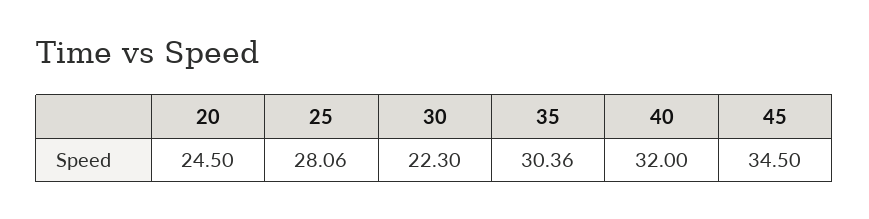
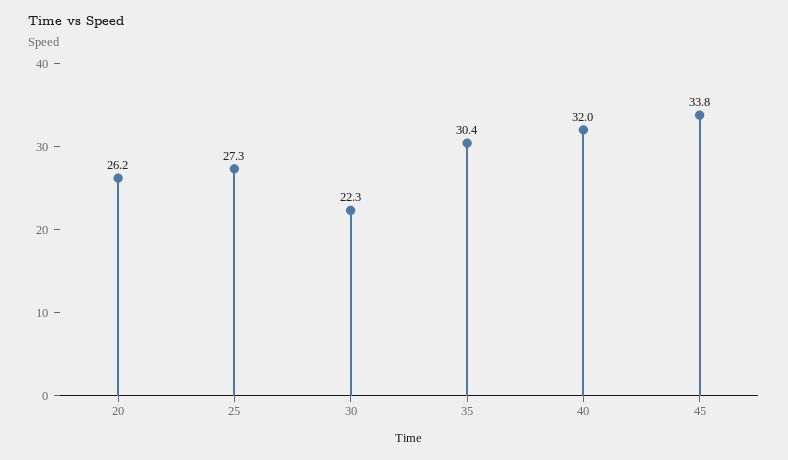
20: 24.5 -> 26.2
25: 28.06 -> 27.3
45: 34.5 -> 33.8

